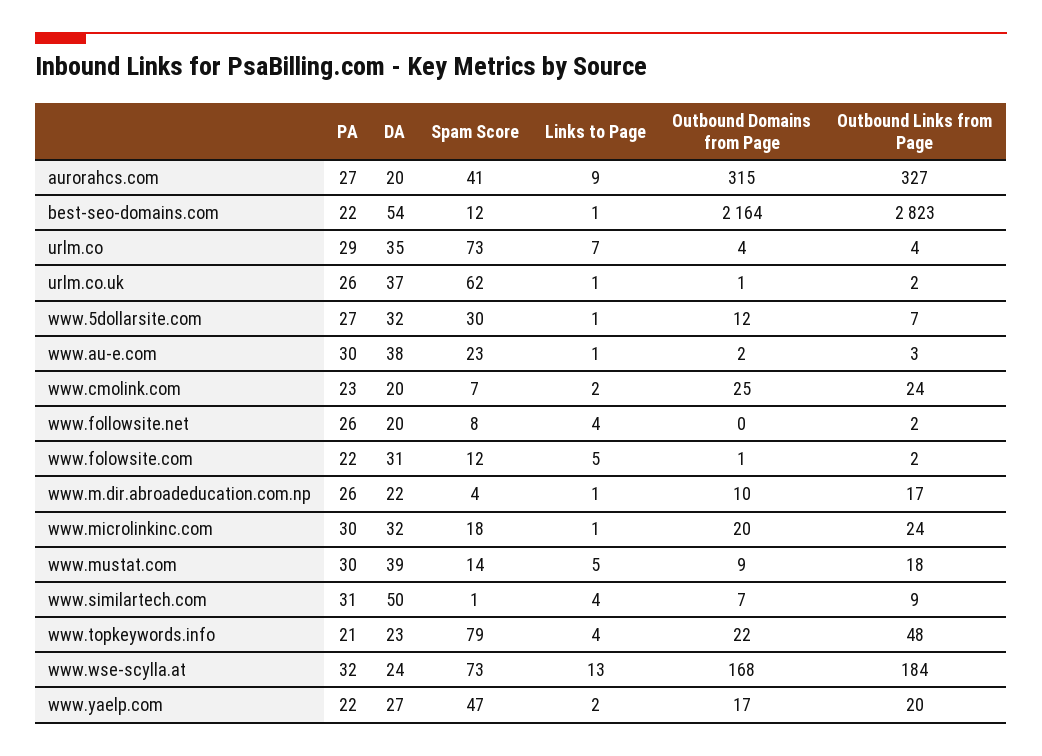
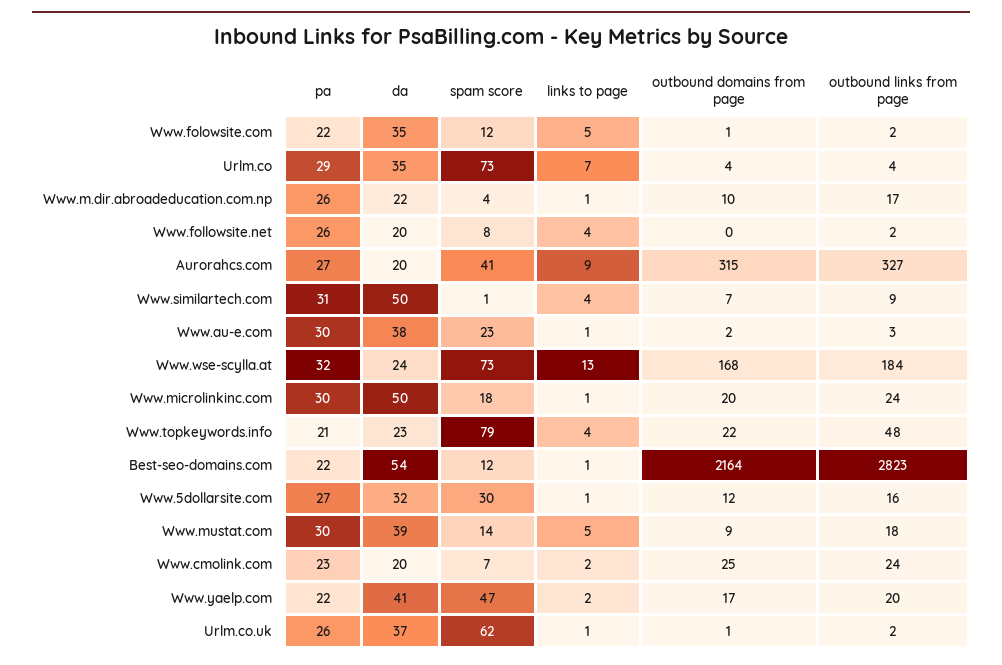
Outbound Links from Page, www.5dollarsite.com: 7 -> 16
DA, www.folowsite.com: 31 -> 35
DA, www.microlinkinc.com: 32 -> 50
DA, www.yaelp.com: 27 -> 41

